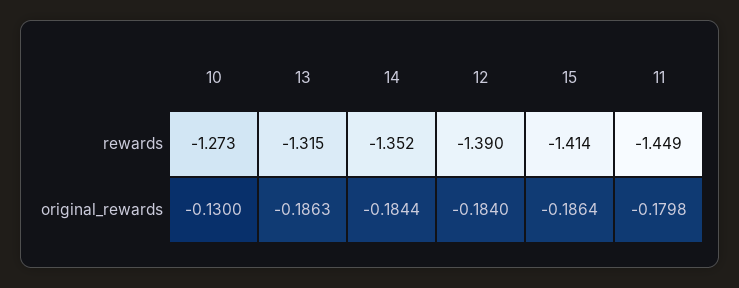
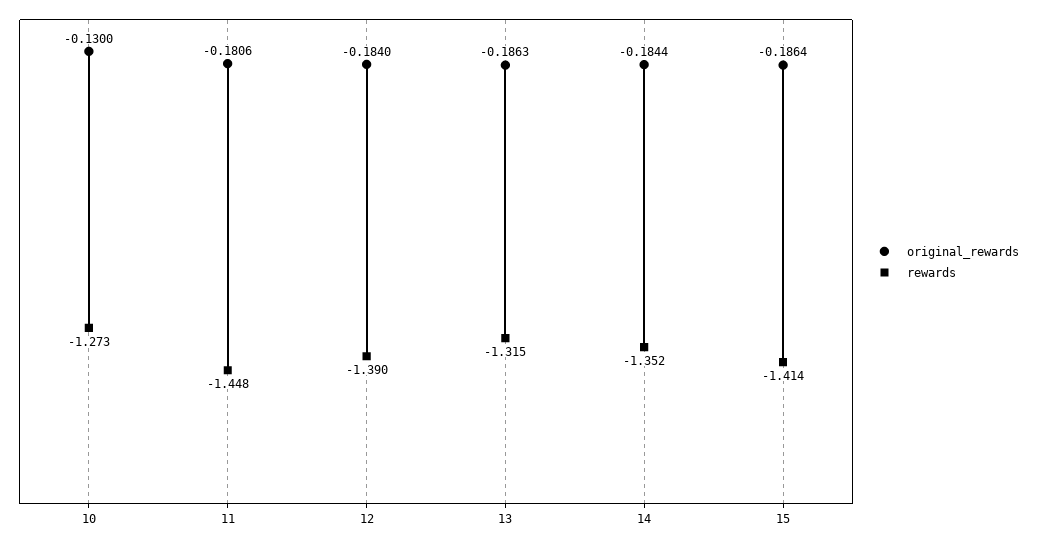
rewards, 11: -1.449 -> -1.448
original_rewards, 11: -0.1798 -> -0.1806

